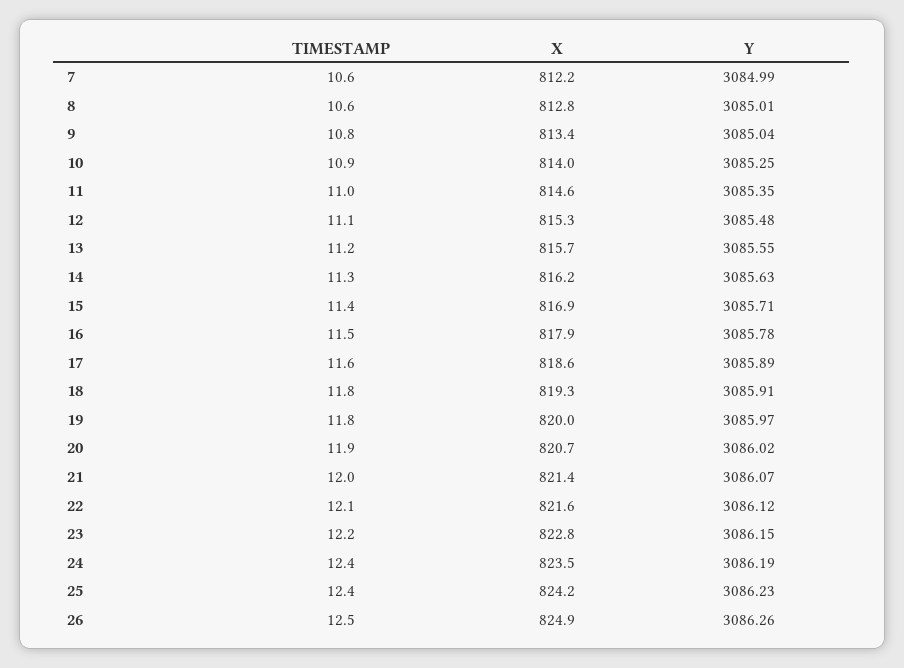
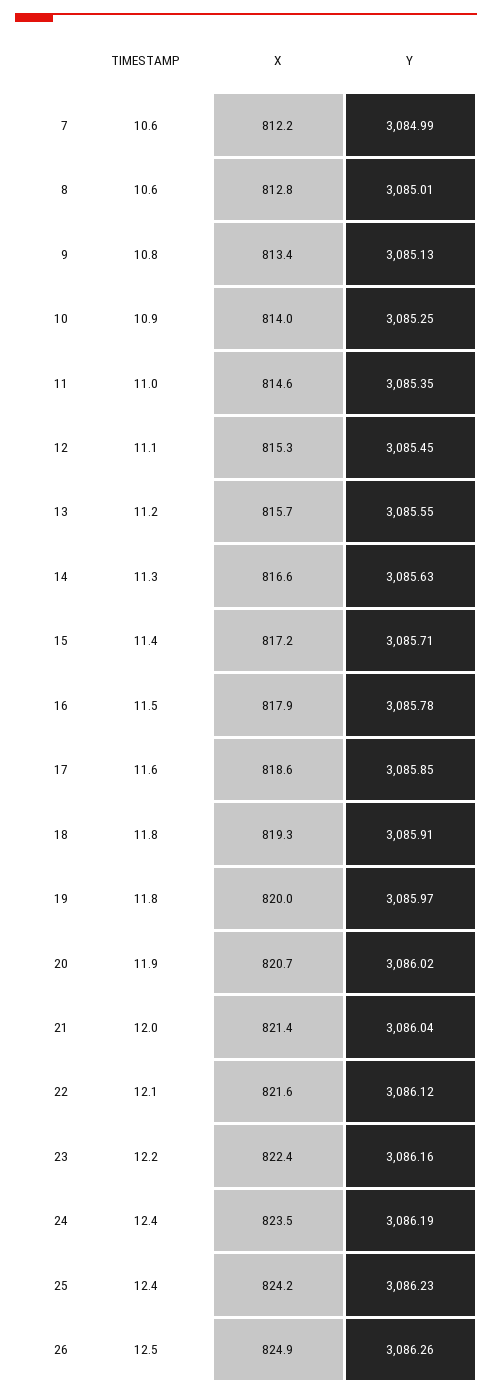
Y, 9: 3085.04 -> 3085.13
Y, 12: 3085.48 -> 3085.45
X, 14: 816.2 -> 816.6
X, 15: 816.9 -> 817.2
Y, 17: 3085.89 -> 3085.85
Y, 21: 3086.07 -> 3086.04
X, 23: 822.8 -> 822.4
Y, 23: 3086.15 -> 3086.16

